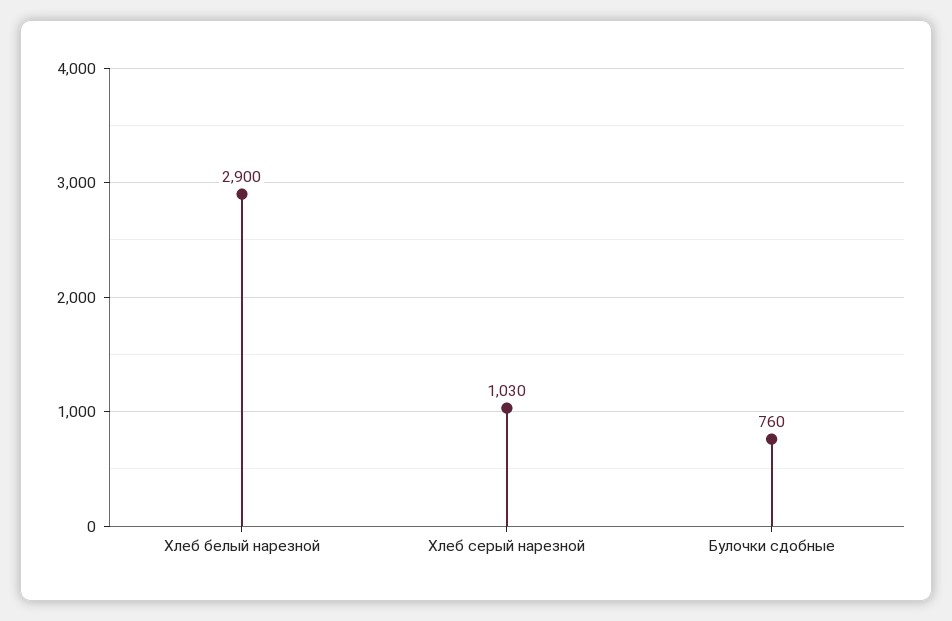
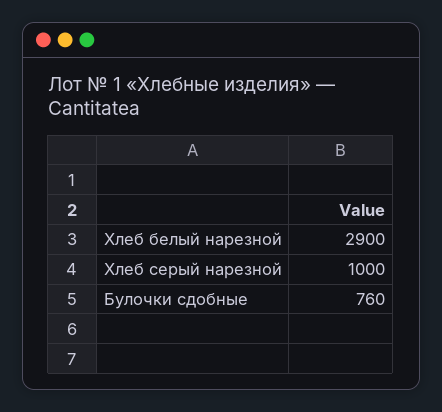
Хлеб серый нарезной: 1030 -> 1000

